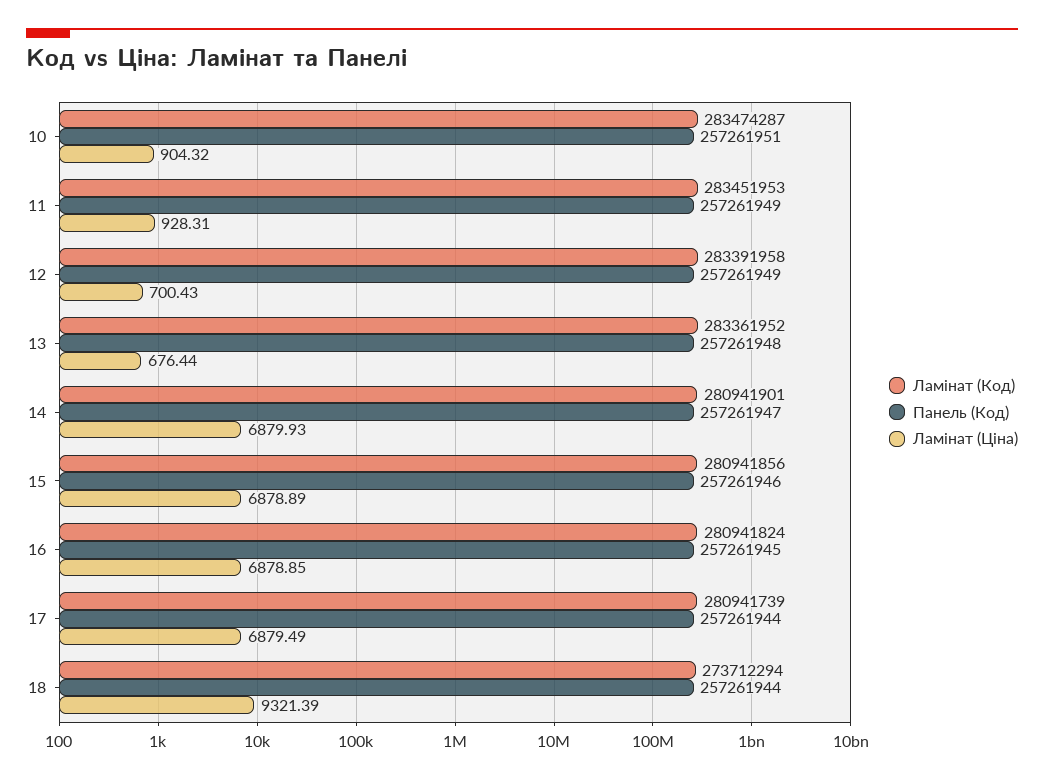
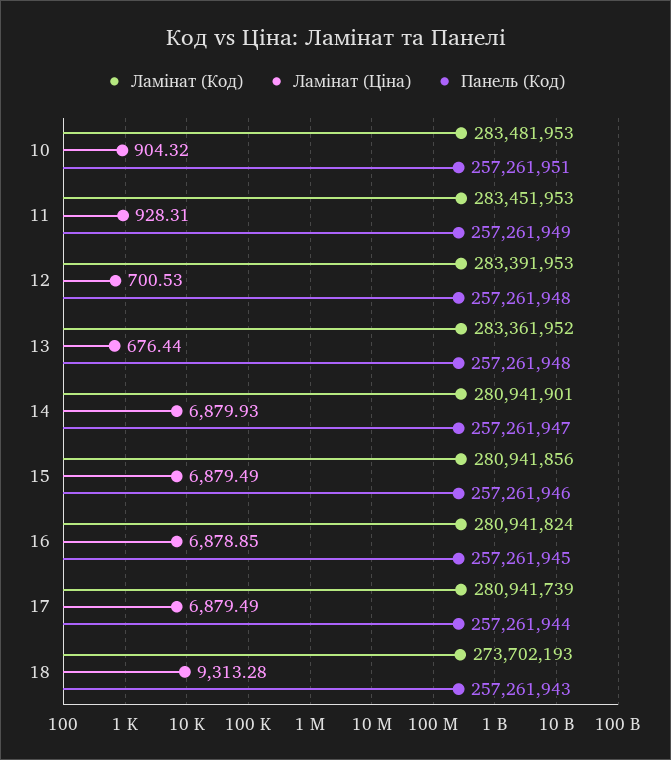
Ламінат (Код), 10: 283474287 -> 283481953
Ламінат (Код), 12: 283391958 -> 283391953
Панель (Код), 12: 257261949 -> 257261948
Ламінат (Ціна), 12: 700.43 -> 700.53
Ламінат (Ціна), 15: 6878.89 -> 6879.49
Ламінат (Код), 18: 273712294 -> 273702193
Панель (Код), 18: 257261944 -> 257261943
Ламінат (Ціна), 18: 9321.39 -> 9313.28

